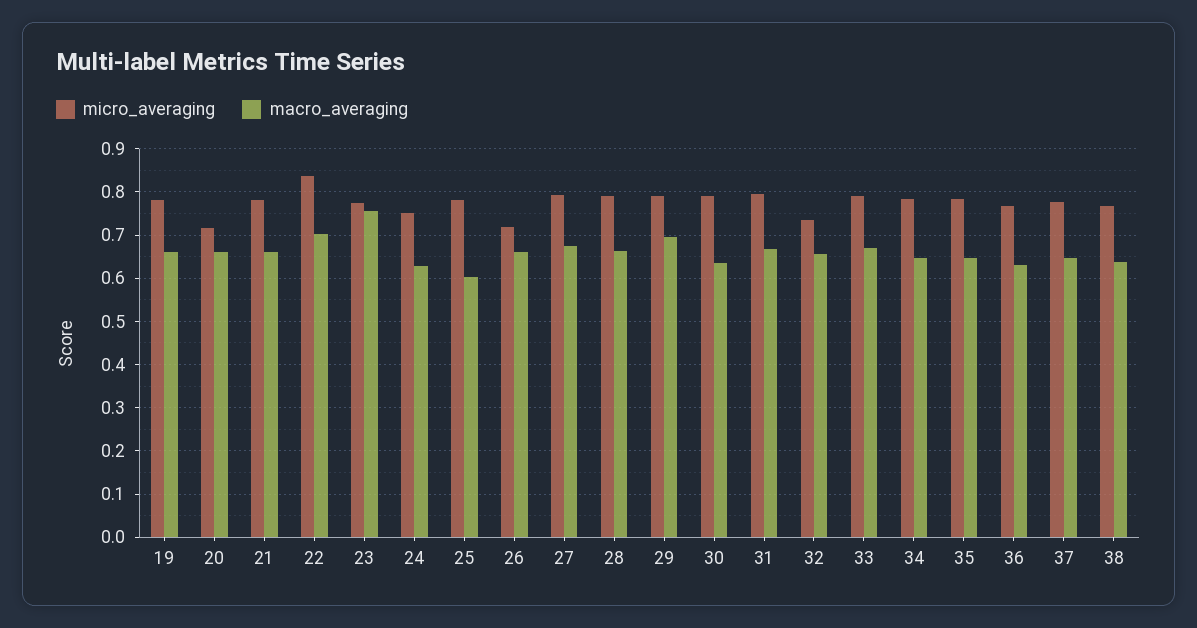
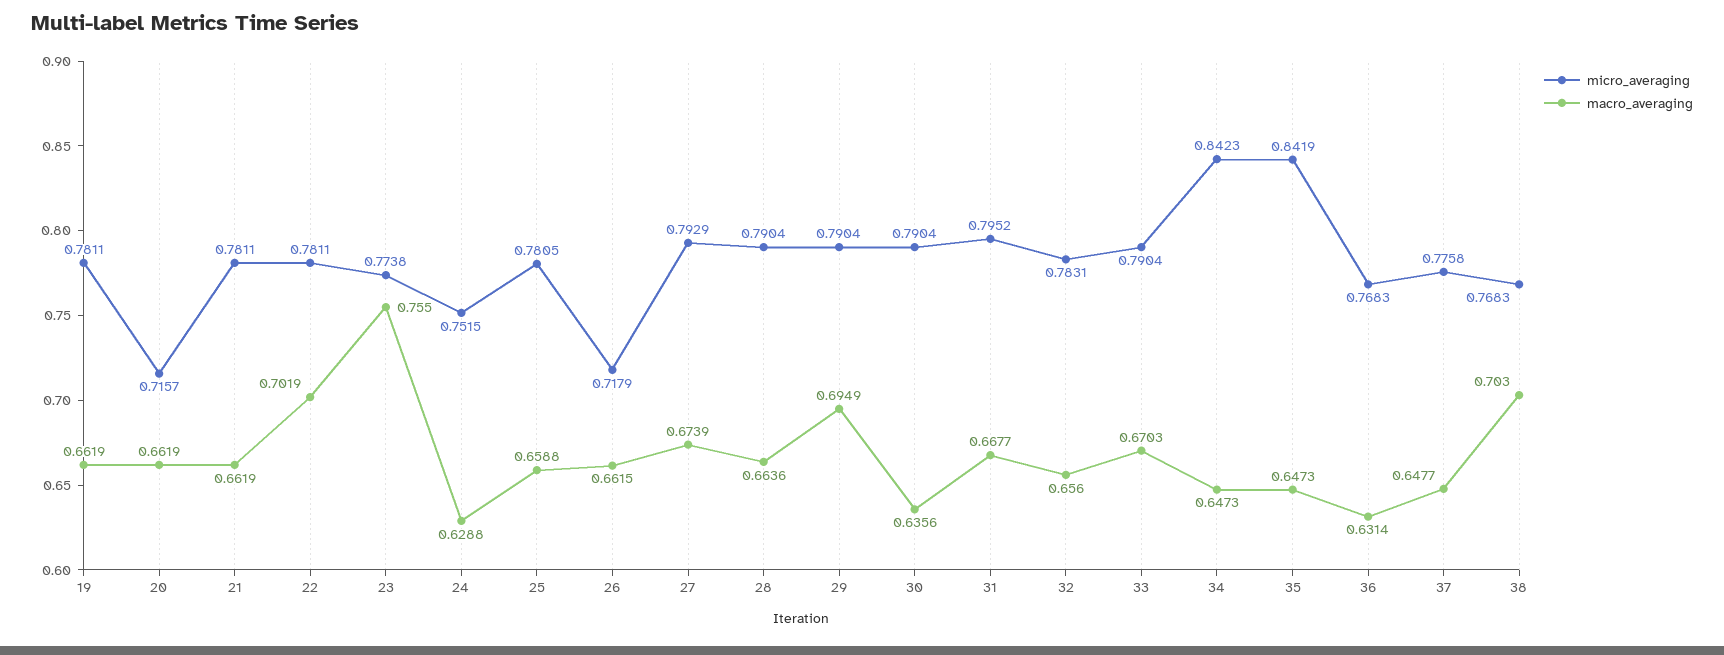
micro_averaging, 22: 0.84 -> 0.7811
macro_averaging, 25: 0.6 -> 0.6588
micro_averaging, 32: 0.74 -> 0.7831
micro_averaging, 34: 0.78 -> 0.8423
micro_averaging, 35: 0.78 -> 0.8419
macro_averaging, 38: 0.64 -> 0.703

